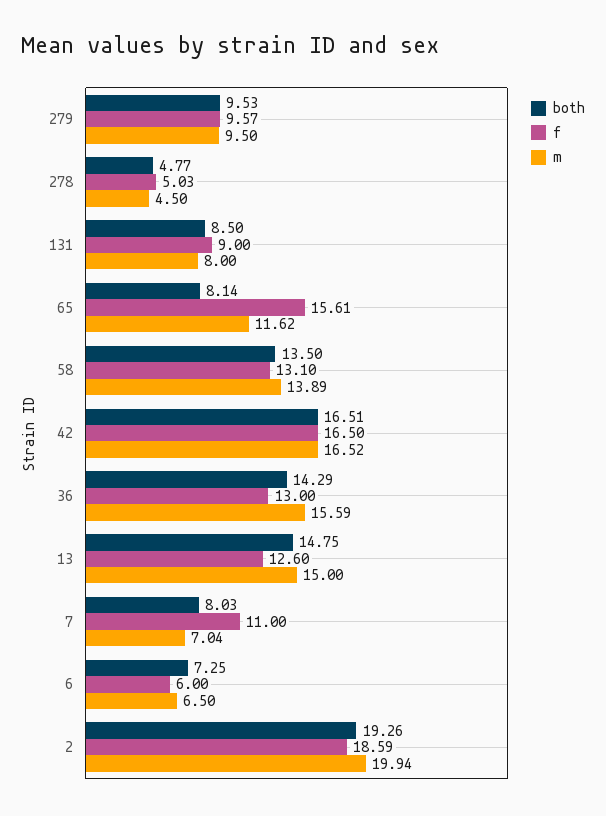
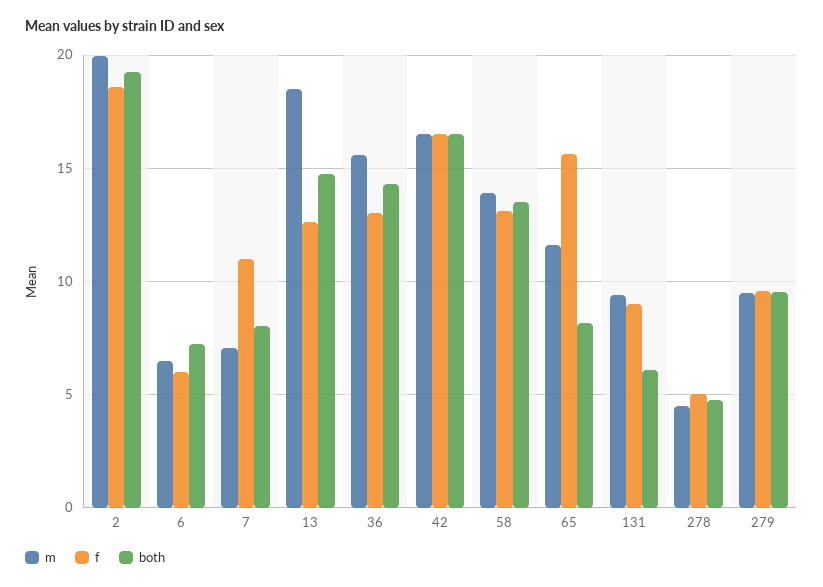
both, 131: 8.5 -> 6
m, 131: 8 -> 9.5
m, 13: 15 -> 18.5

